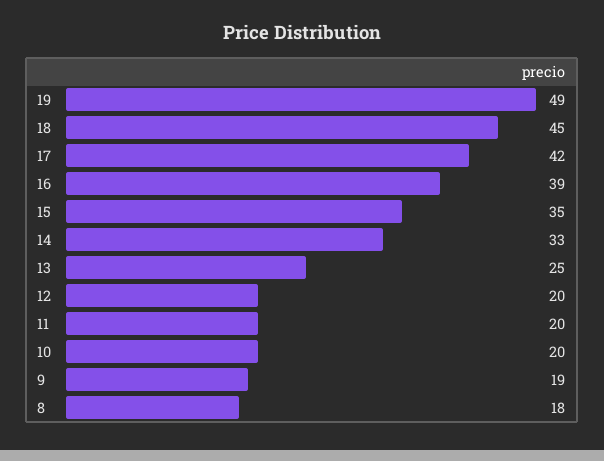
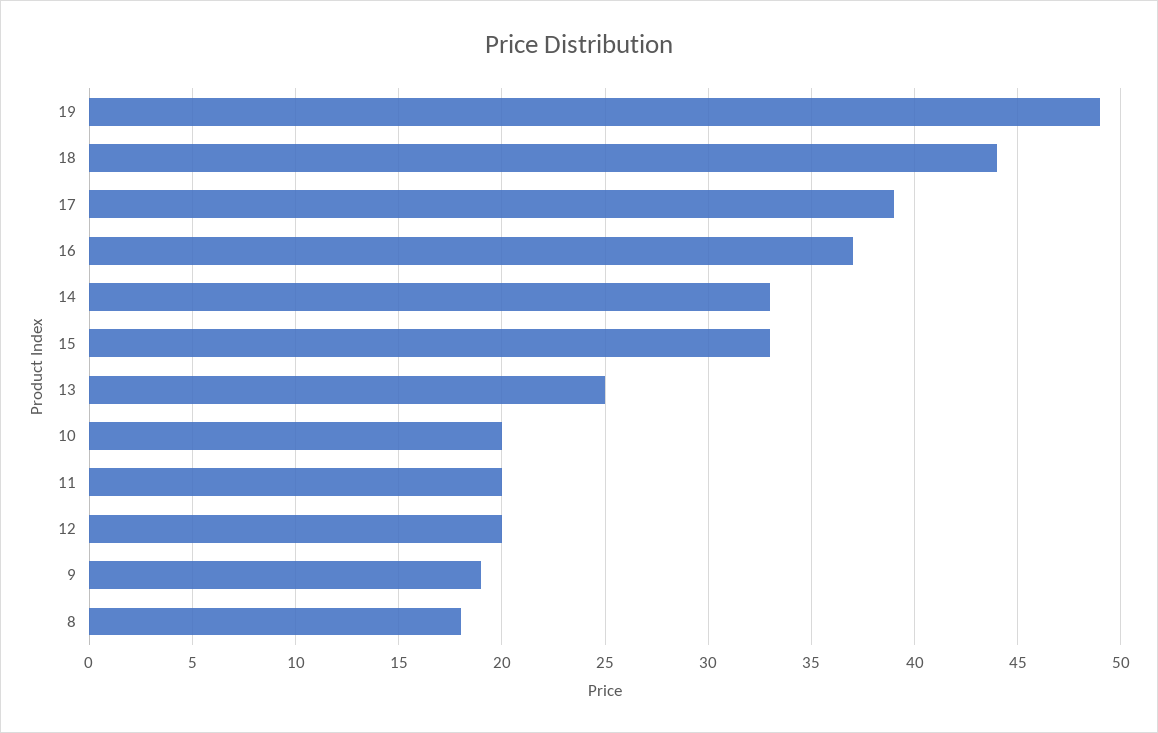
18: 45 -> 44
17: 42 -> 39
16: 39 -> 37
15: 35 -> 33

